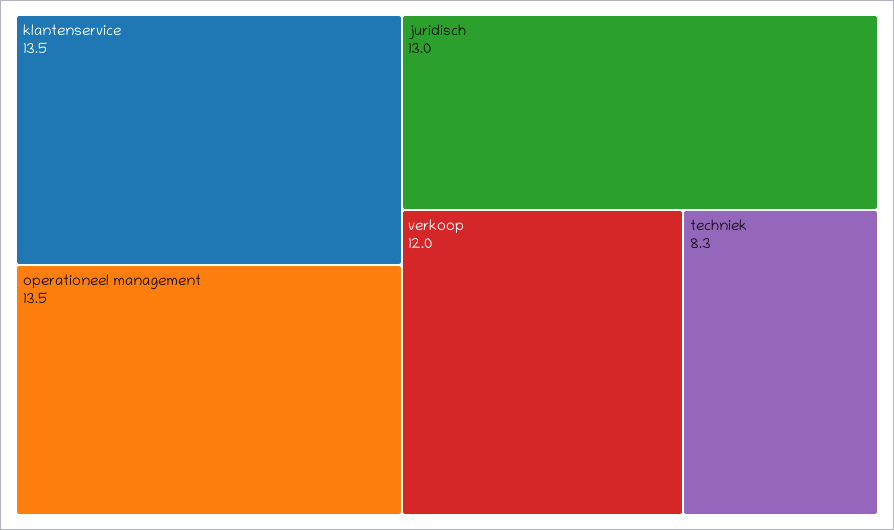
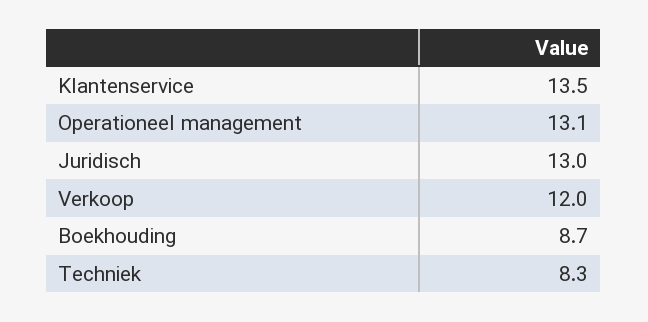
operationeel management: 13.5 -> 13.1
Boekhouding: none -> 8.7

